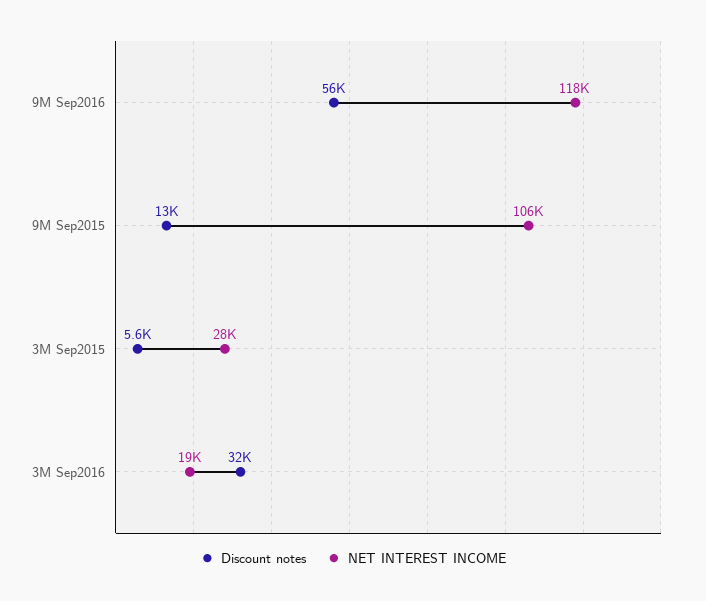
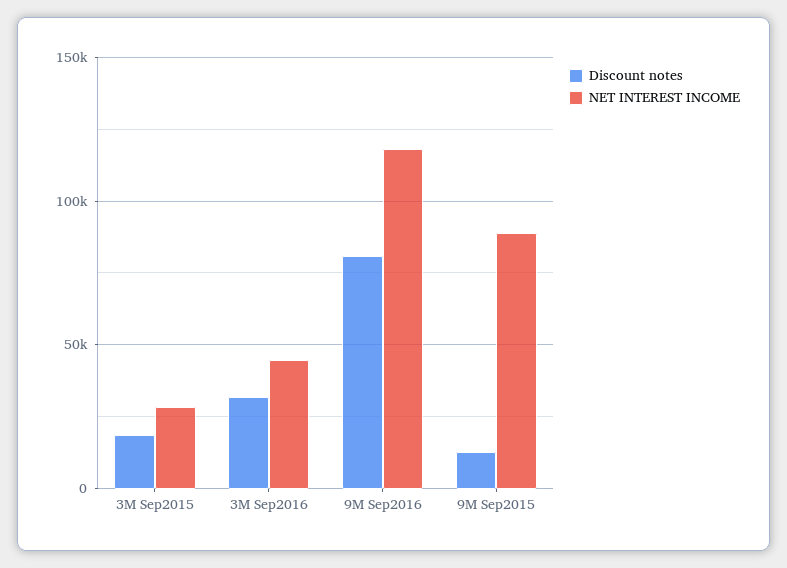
Discount notes, 9M Sep2016: 56000 -> 80000
NET INTEREST INCOME, 9M Sep2015: 106000 -> 90000
Discount notes, 3M Sep2015: 5600 -> 20000
NET INTEREST INCOME, 3M Sep2016: 19000 -> 45000

